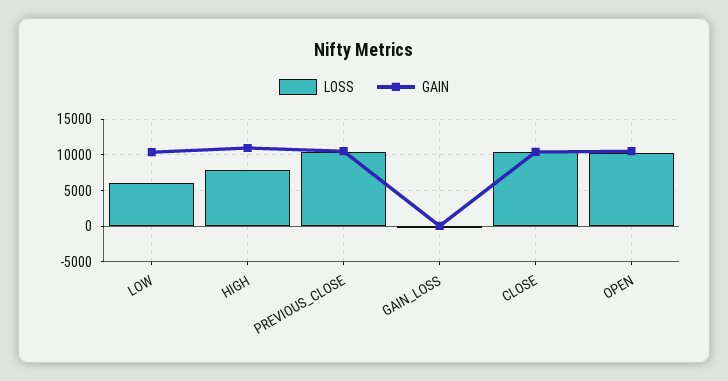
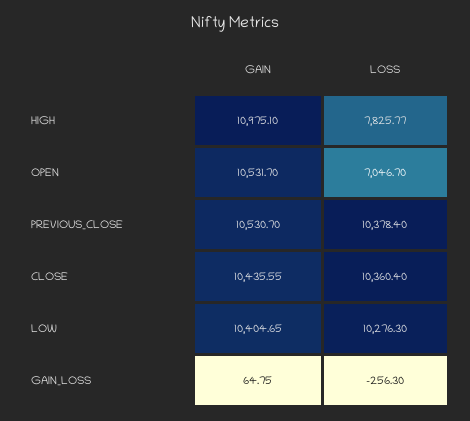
LOSS, LOW: 6000 -> 10276.3
LOSS, OPEN: 10000 -> 7046.7

